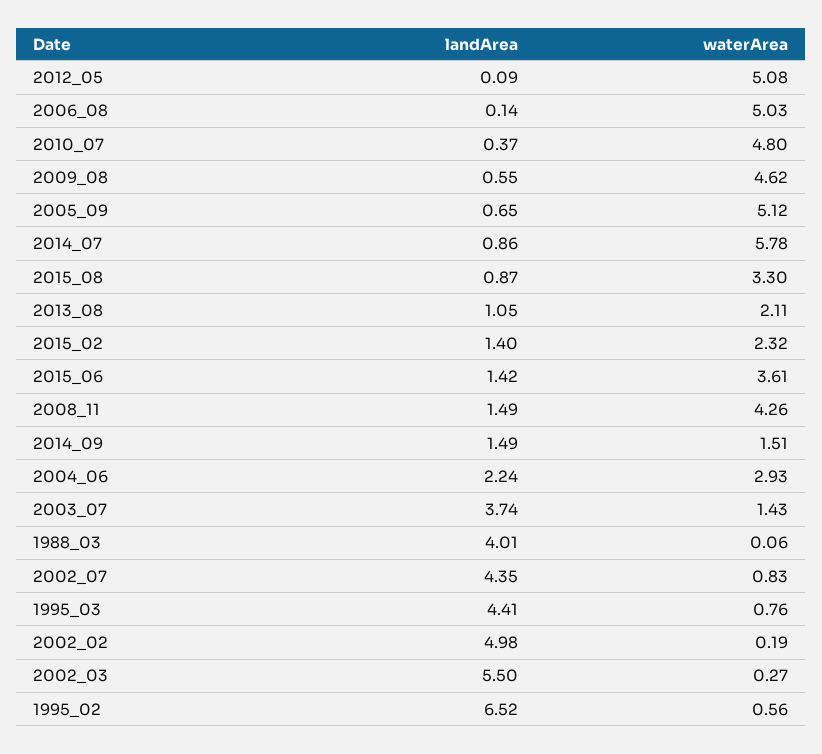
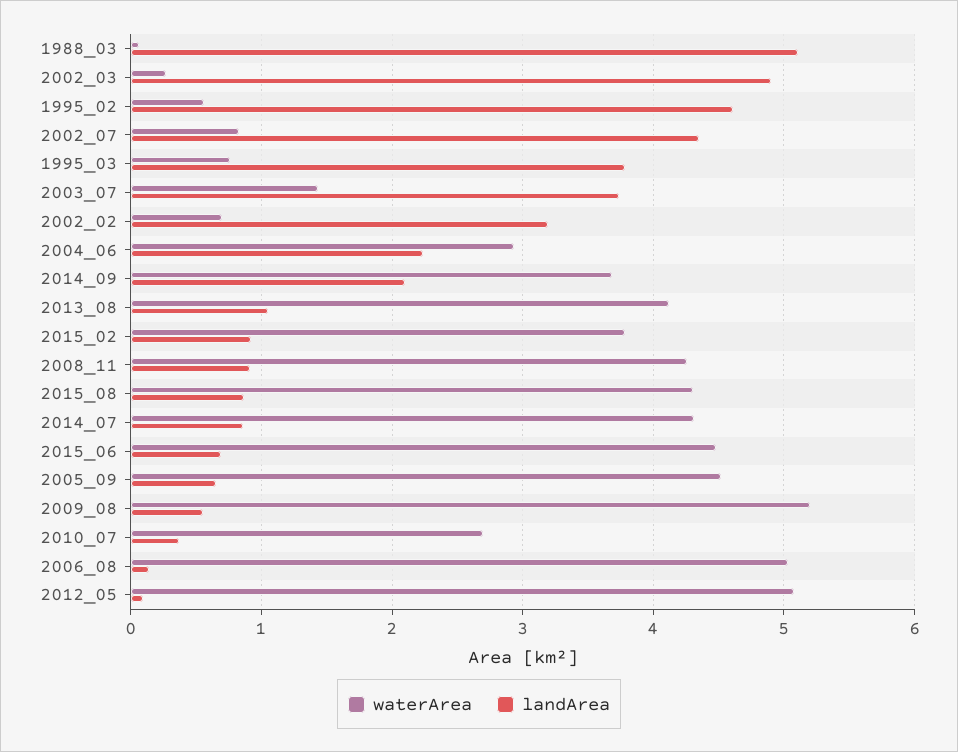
waterArea, 2010_07: 4.8 -> 2.7
waterArea, 2009_08: 4.62 -> 5.2
waterArea, 2005_09: 5.12 -> 4.5
waterArea, 2014_07: 5.78 -> 4.3
waterArea, 2015_08: 3.3 -> 4.3
waterArea, 2013_08: 2.11 -> 4.1
landArea, 2015_02: 1.4 -> 0.9
waterArea, 2015_02: 2.32 -> 3.8
landArea, 2015_06: 1.42 -> 0.7
waterArea, 2015_06: 3.61 -> 4.5
landArea, 2008_11: 1.49 -> 0.9
landArea, 2014_09: 1.49 -> 2.1
waterArea, 2014_09: 1.51 -> 3.7
landArea, 1988_03: 4.01 -> 5.1
landArea, 1995_03: 4.41 -> 3.8
landArea, 2002_02: 4.98 -> 3.2
waterArea, 2002_02: 0.19 -> 0.7
landArea, 2002_03: 5.5 -> 4.9
landArea, 1995_02: 6.52 -> 4.6

